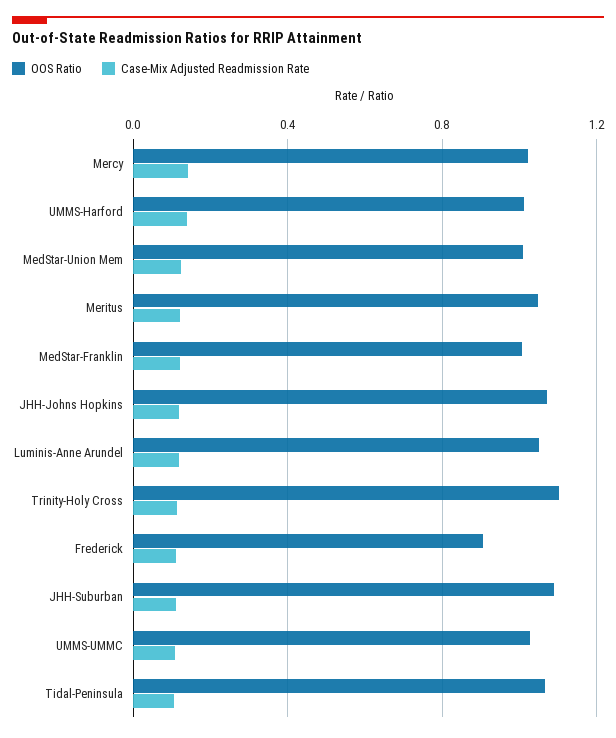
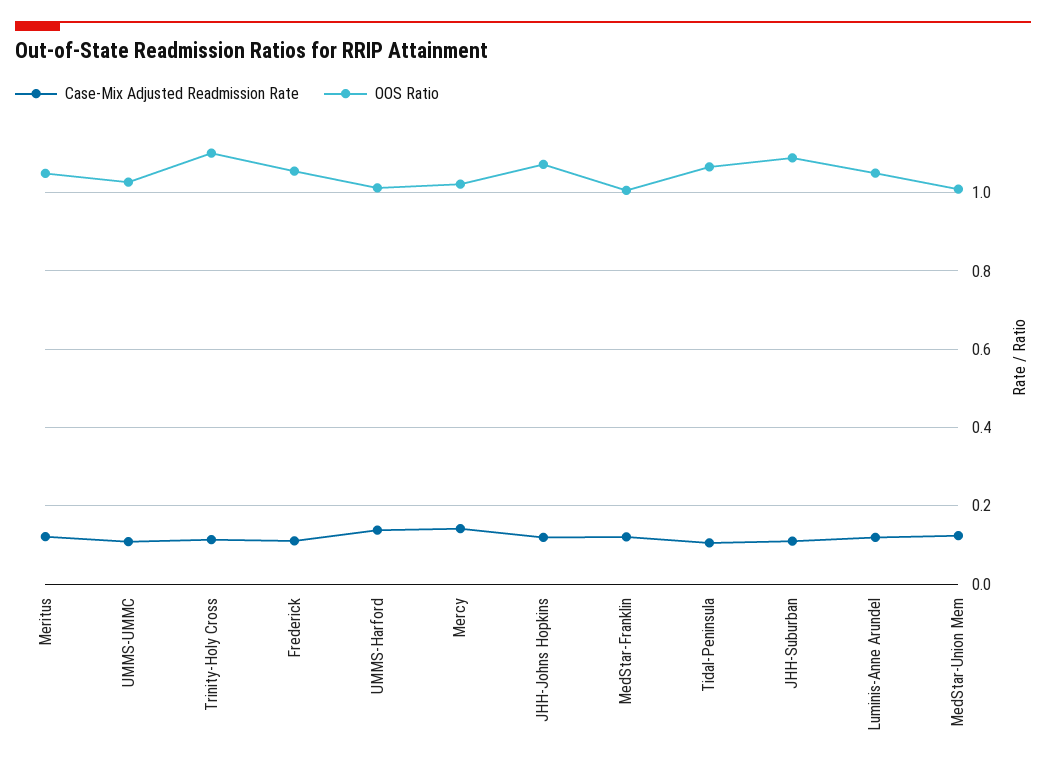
OOS Ratio, Frederick: 0.9 -> 1.06

